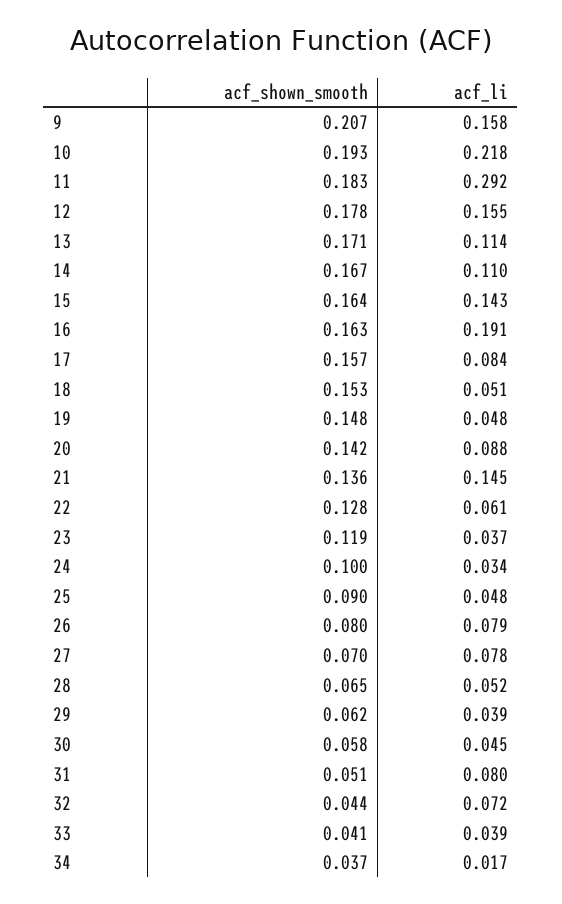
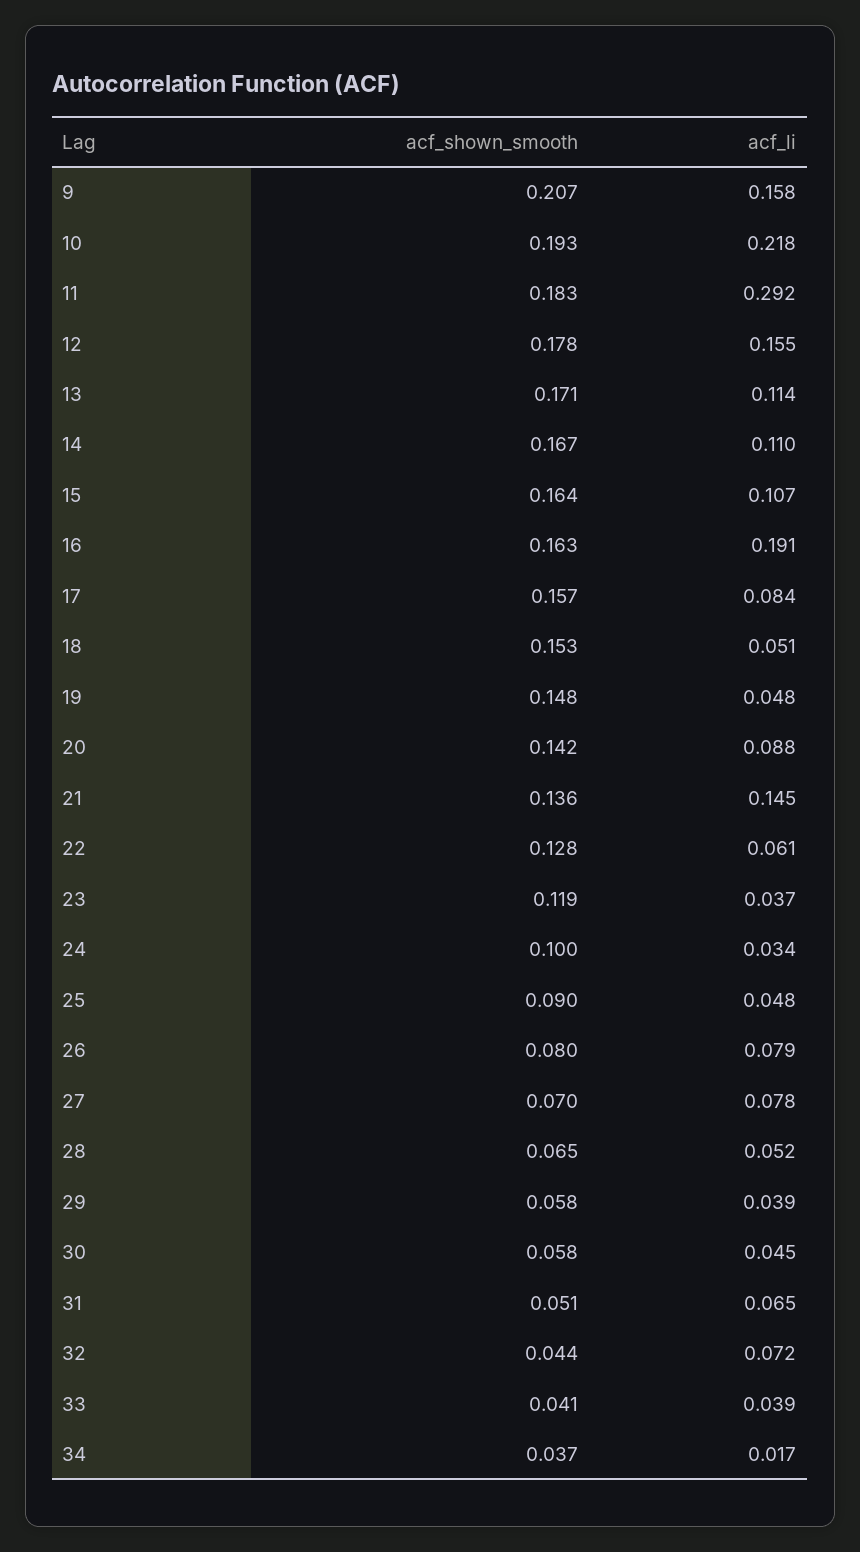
acf_li, 15: 0.143 -> 0.107
acf_shown_smooth, 29: 0.062 -> 0.058
acf_li, 31: 0.08 -> 0.065

